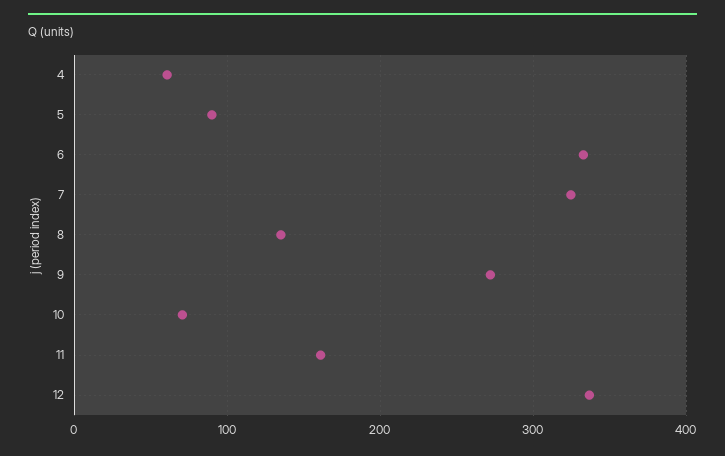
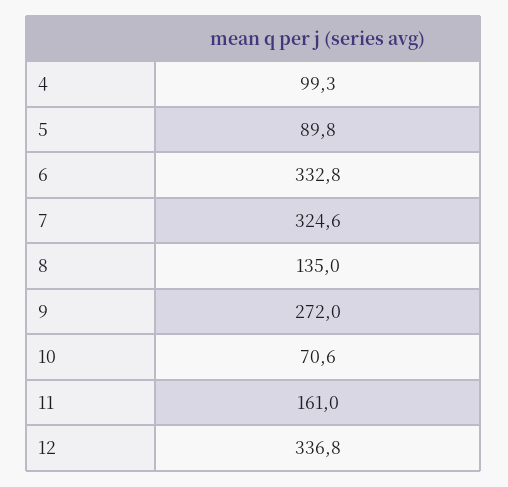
4: 60 -> 99.3

